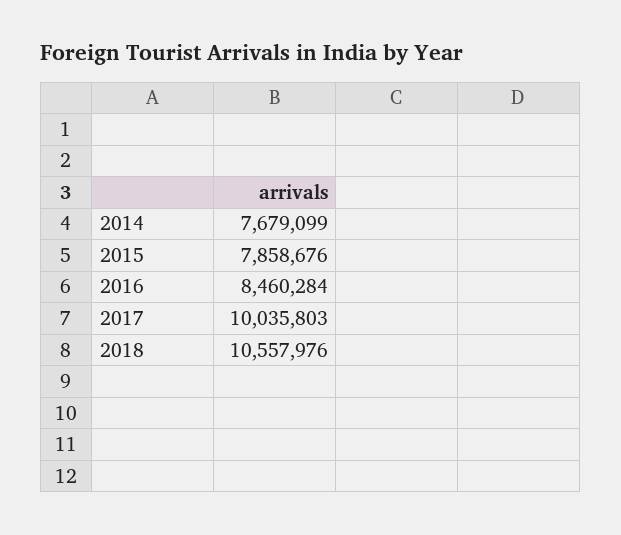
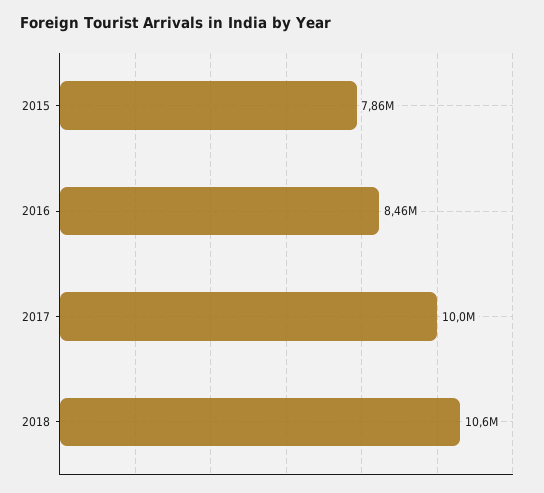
2014: 7679099 -> none

